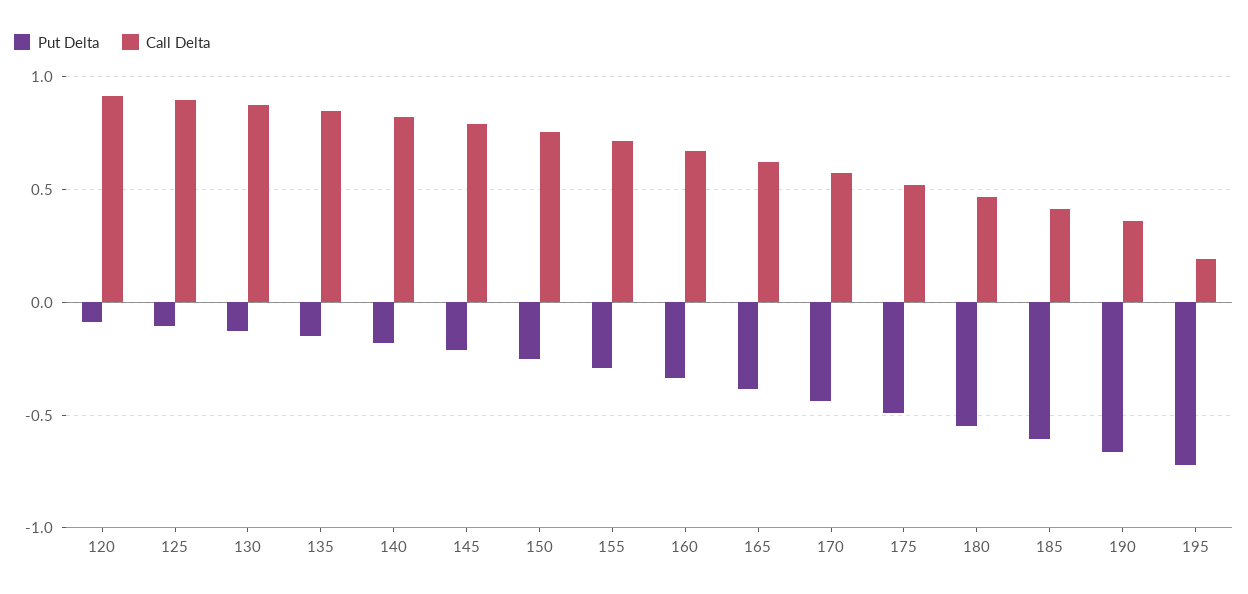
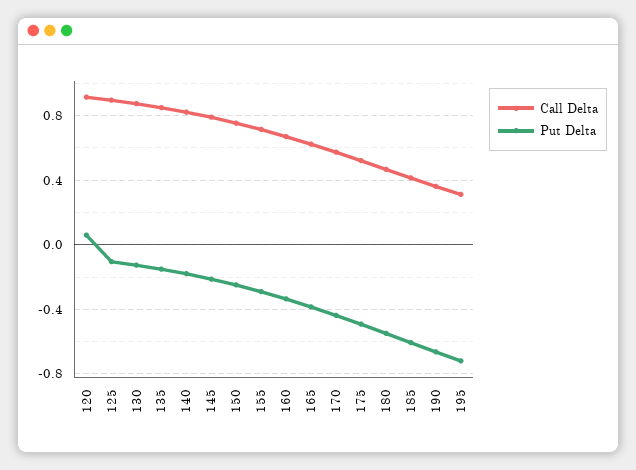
Put Delta, 120: -0.1 -> 0.05
Call Delta, 195: 0.2 -> 0.3

